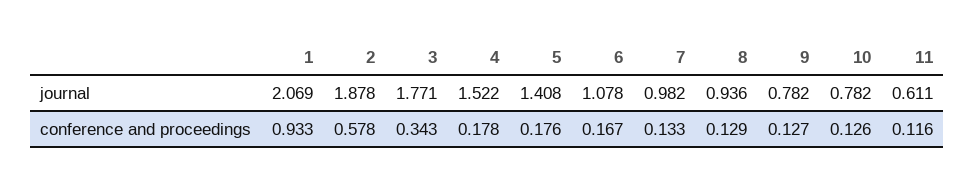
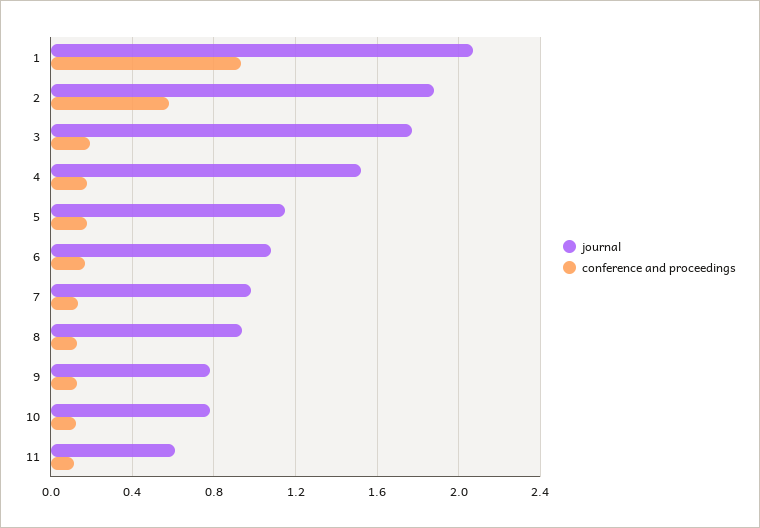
journal, 5: 1.408 -> 1.15
conference and proceedings, 3: 0.343 -> 0.2

